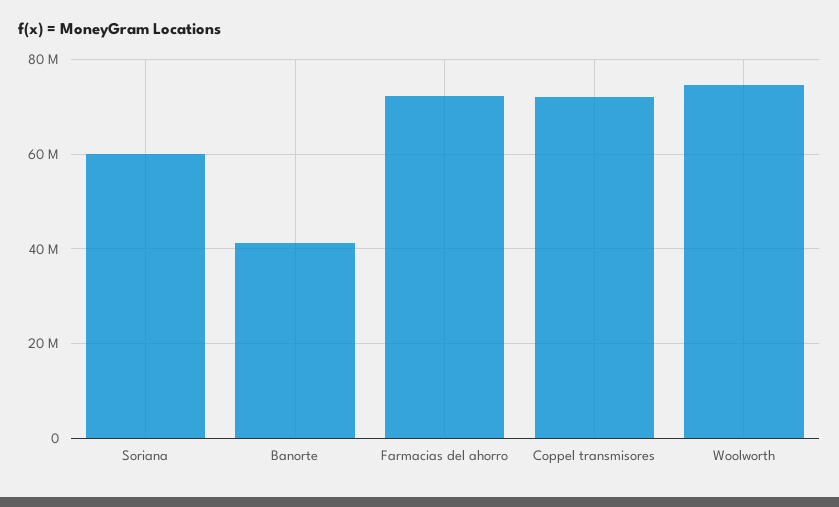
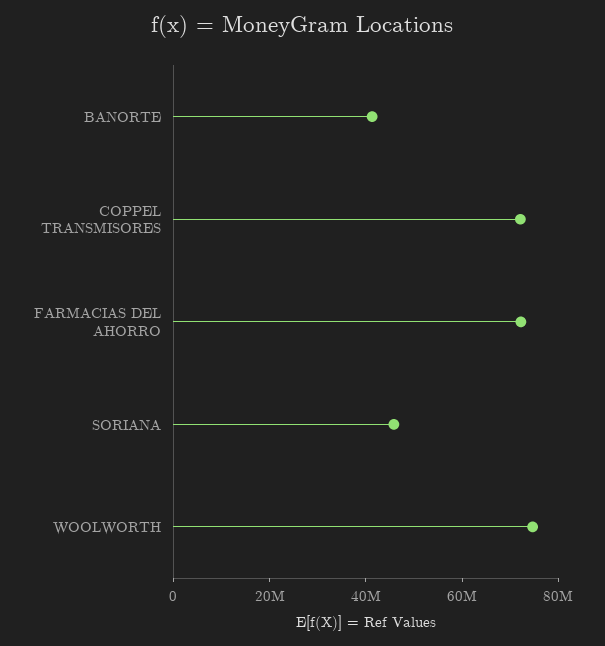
Soriana: 60000000 -> 45000000

